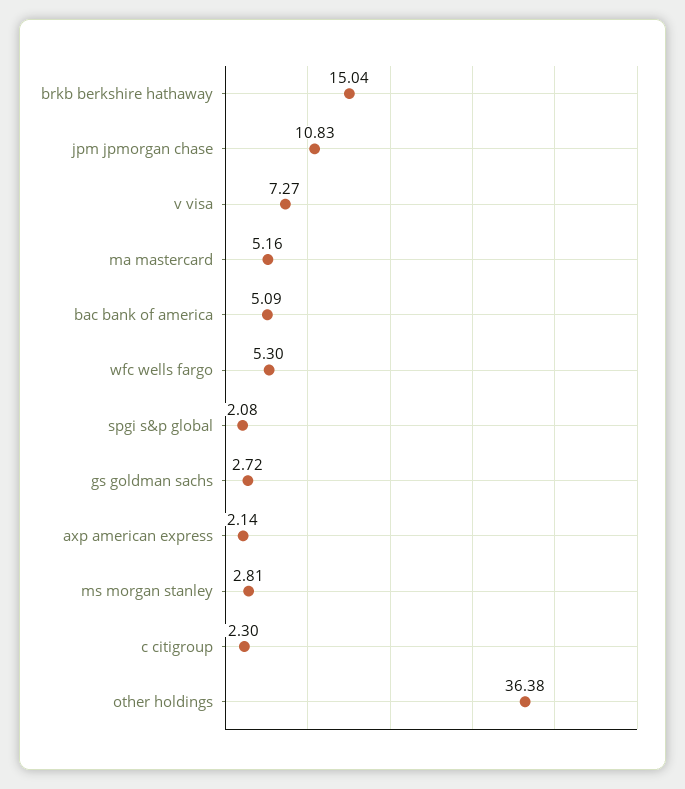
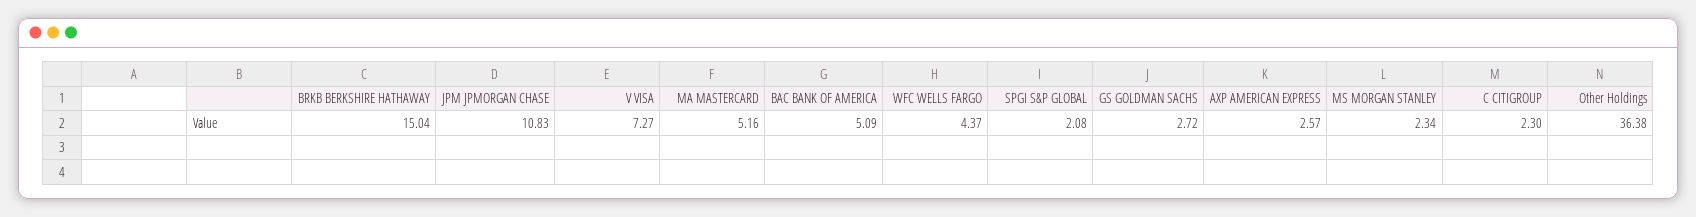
wfc wells fargo: 5.3 -> 4.37
axp american express: 2.14 -> 2.57
ms morgan stanley: 2.81 -> 2.34

